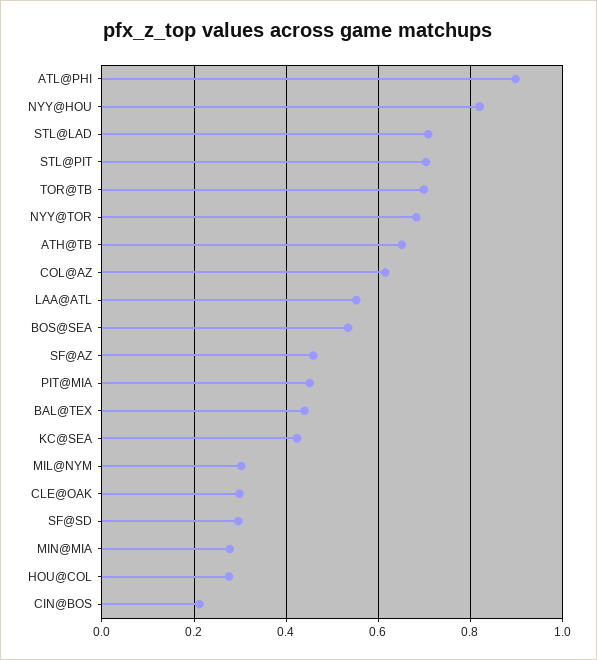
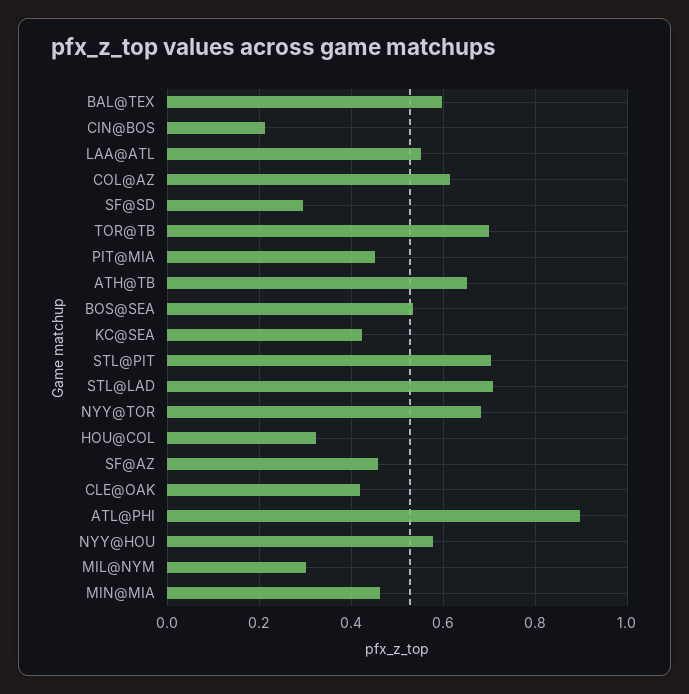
NYY@HOU: 0.82 -> 0.58
BAL@TEX: 0.44 -> 0.6
CLE@OAK: 0.3 -> 0.42
MIN@MIA: 0.28 -> 0.46
HOU@COL: 0.28 -> 0.32

